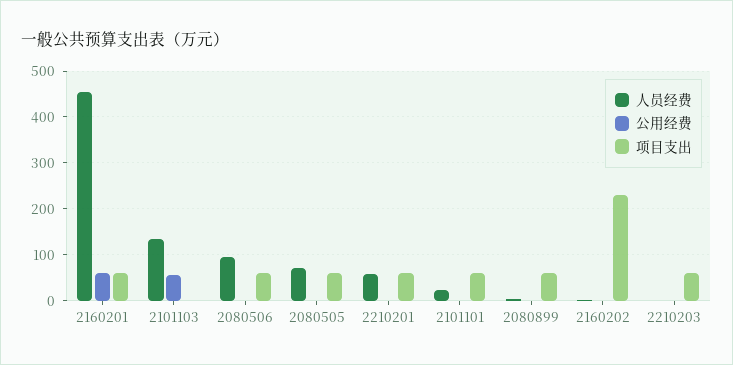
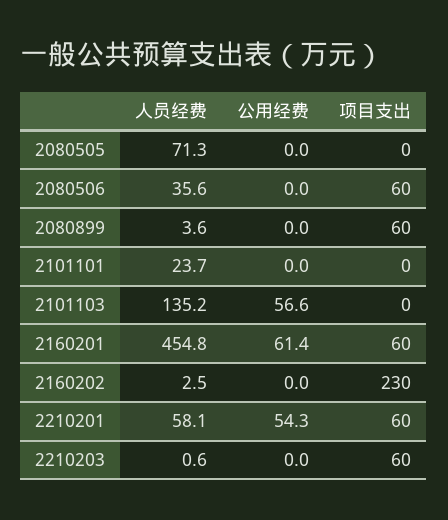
人员经费, 2080506: 100 -> 35.6
项目支出, 2080505: 60 -> 0
公用经费, 2210201: 0 -> 54.3
项目支出, 2101101: 60 -> 0

